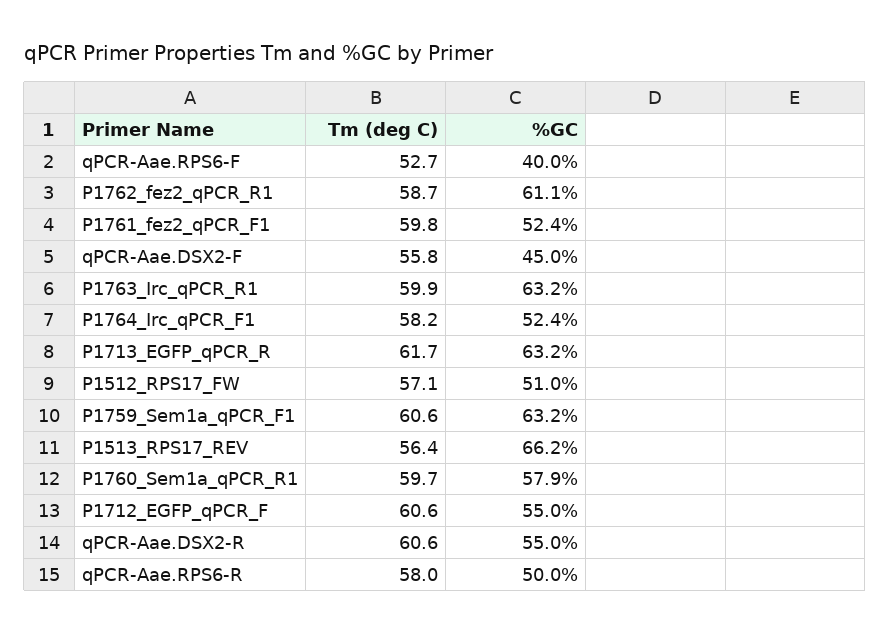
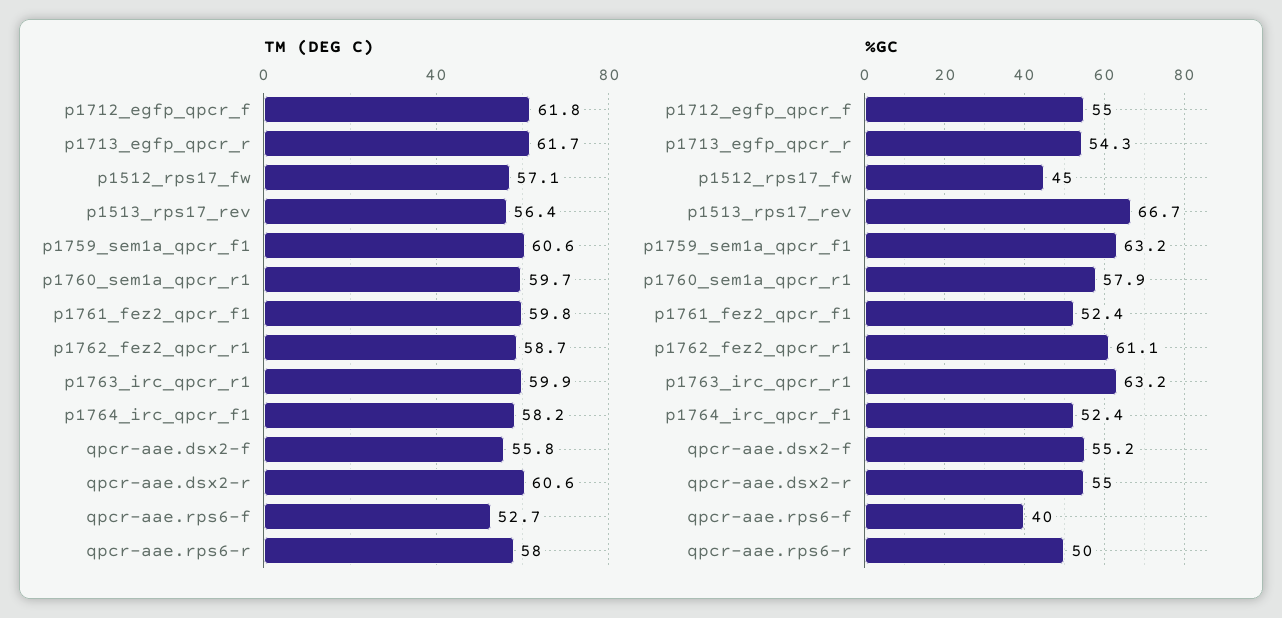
%GC, qPCR-Aae.DSX2-F: 45 -> 55.2
%GC, P1713_EGFP_qPCR_R: 63.2 -> 54.3
%GC, P1512_RPS17_FW: 51 -> 45
%GC, P1513_RPS17_REV: 66.2 -> 66.7
Tm (deg C), P1712_EGFP_qPCR_F: 60.6 -> 61.8

